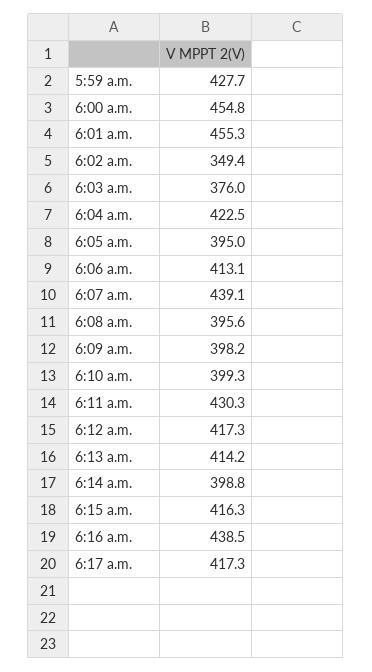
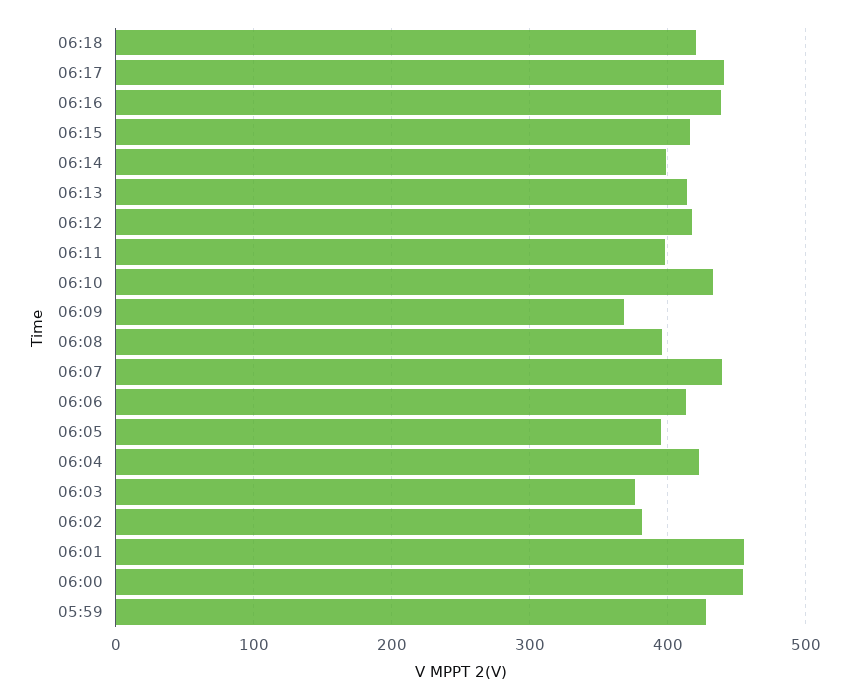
6:02 a.m.: 349.4 -> 380
6:09 a.m.: 398.2 -> 370
6:10 a.m.: 399.3 -> 430
6:11 a.m.: 430.3 -> 400
6:17 a.m.: 417.3 -> 440
06:18: none -> 420

